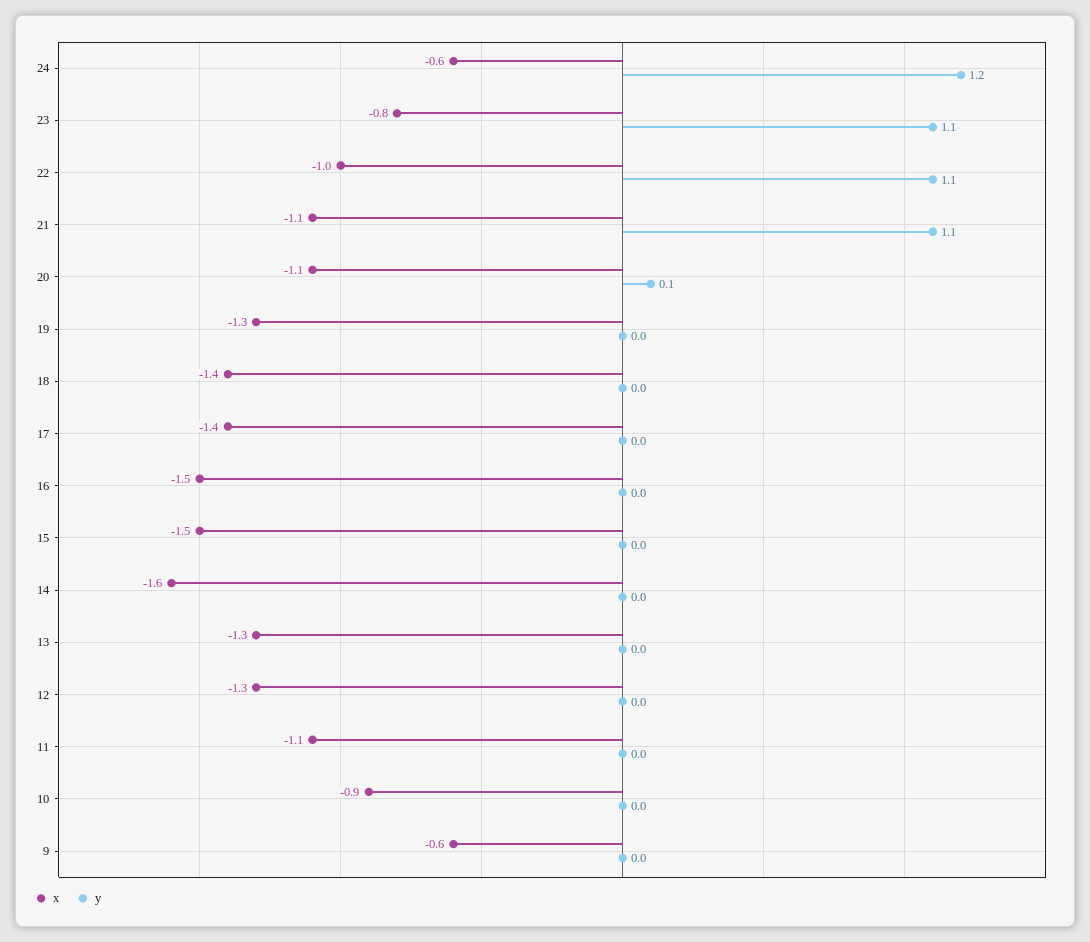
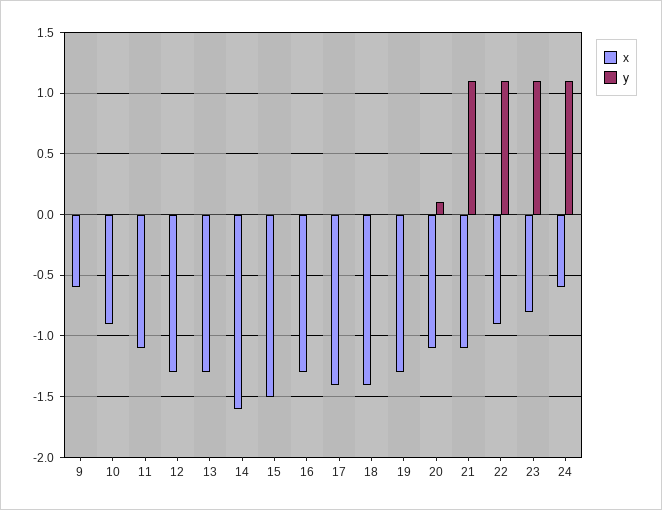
y, 24: 1.2 -> 1.1
x, 22: -1 -> -0.9
x, 16: -1.5 -> -1.3

